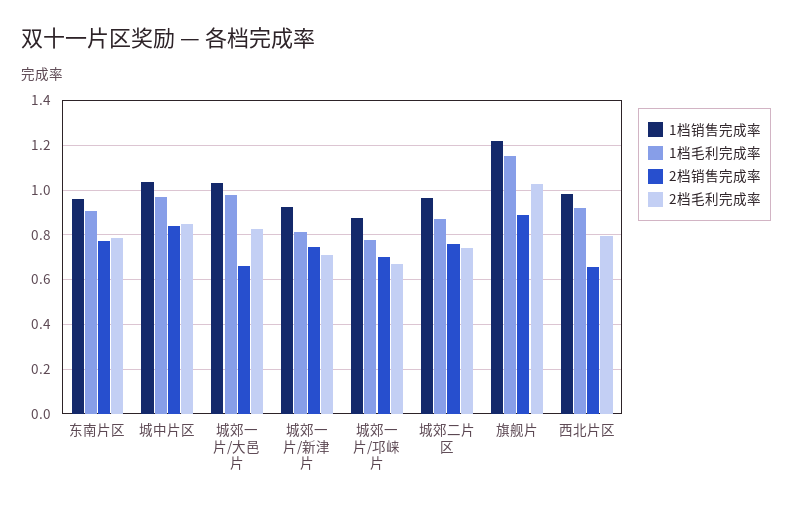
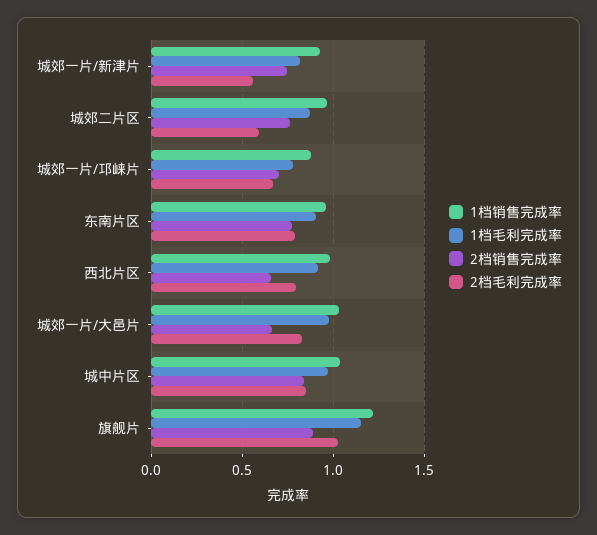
2档毛利完成率, 城郊一片/新津片: 0.7 -> 0.55
2档毛利完成率, 城郊二片区: 0.75 -> 0.6

